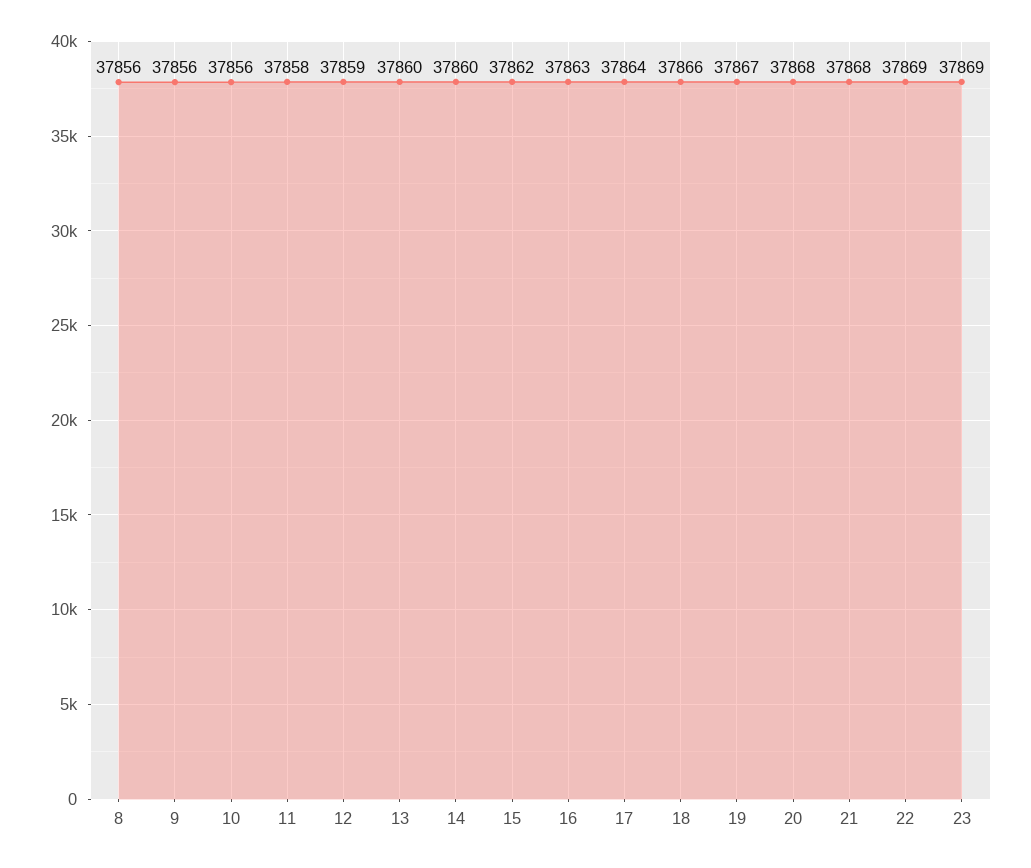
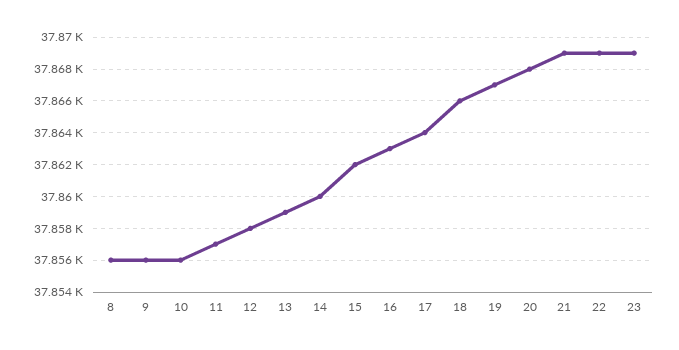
11: 37858 -> 37857
12: 37859 -> 37858
13: 37860 -> 37859
21: 37868 -> 37869

